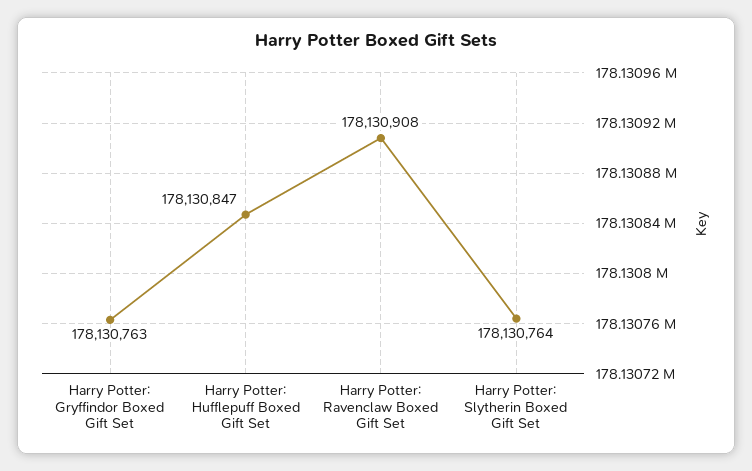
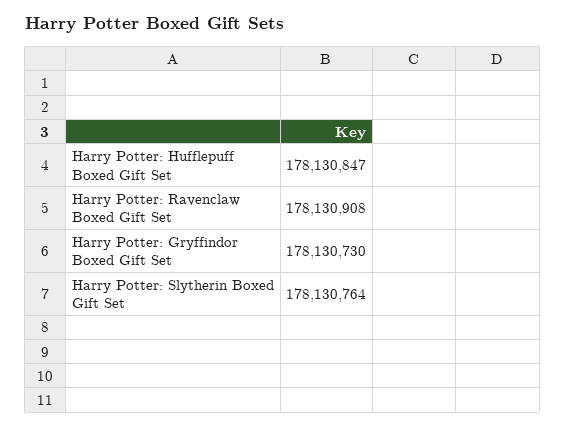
Harry Potter: Gryffindor Boxed Gift Set: 178130763 -> 178130730

